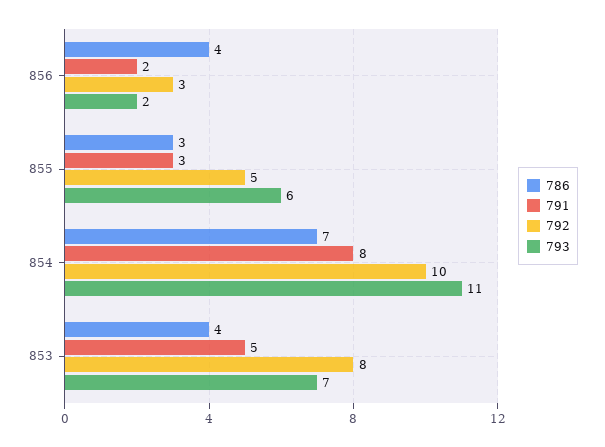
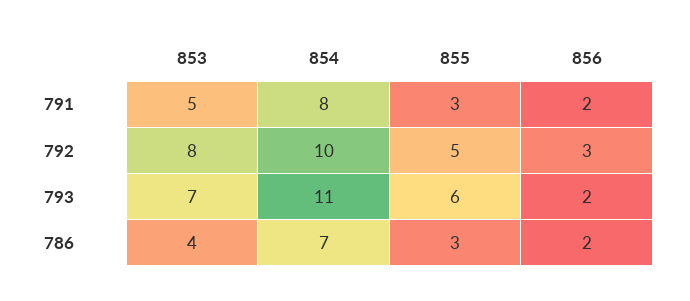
786, 856: 4 -> 2

